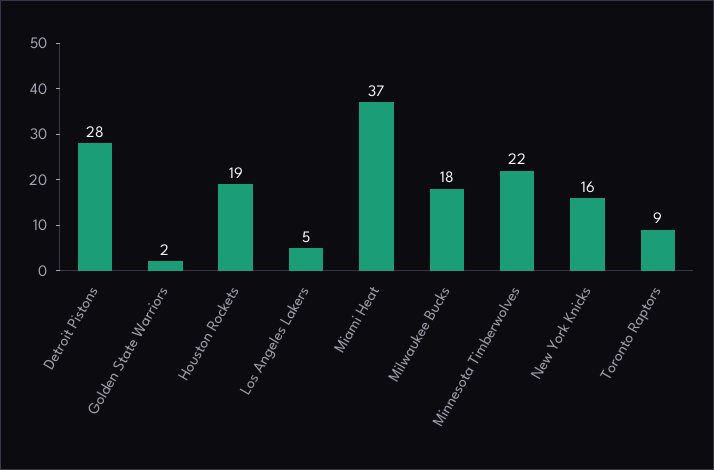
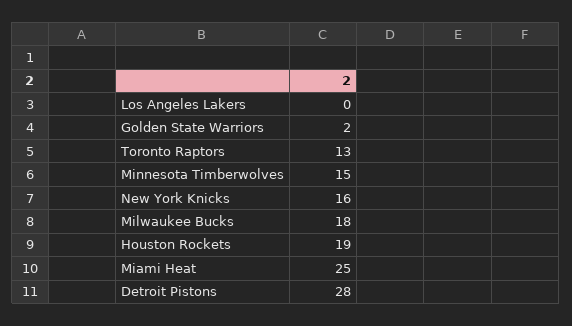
Los Angeles Lakers: 5 -> 0
Miami Heat: 37 -> 25
Minnesota Timberwolves: 22 -> 15
Toronto Raptors: 9 -> 13

